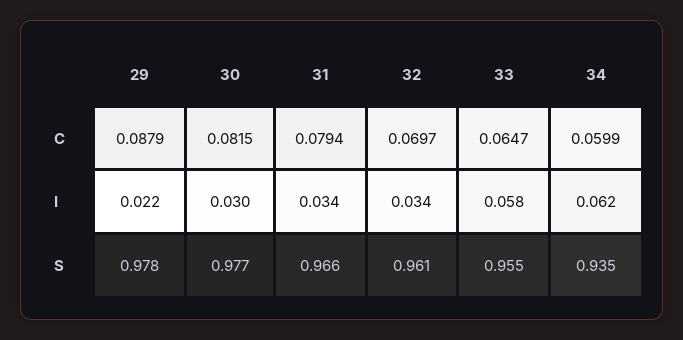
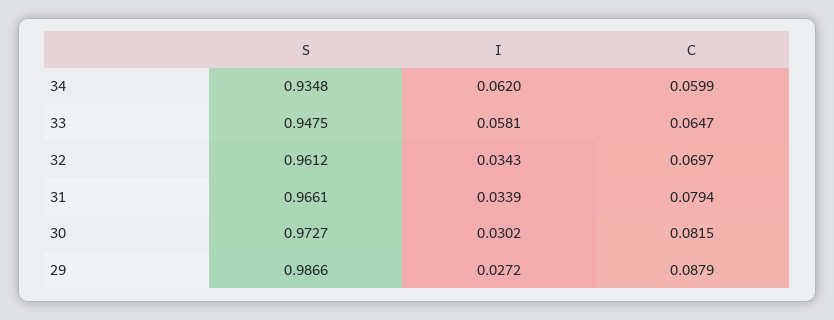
29, I: 0.022 -> 0.0272
29, S: 0.978 -> 0.9866
30, S: 0.977 -> 0.9727
33, S: 0.955 -> 0.9475

